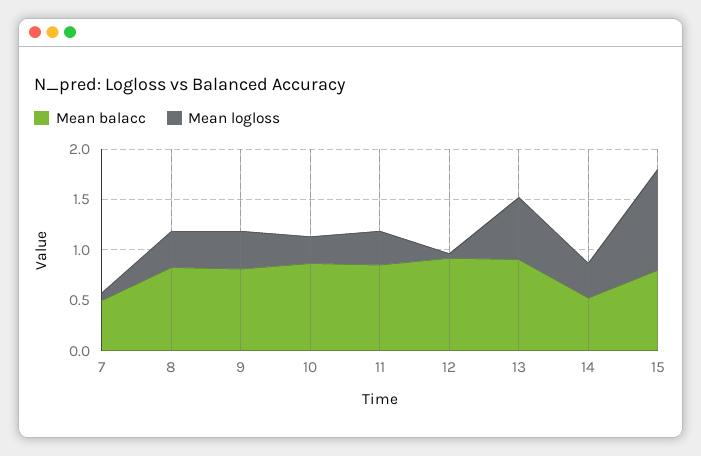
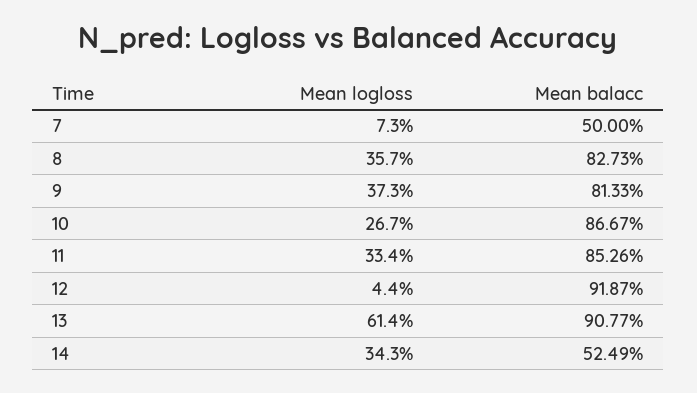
Mean balacc, 15: 0.8 -> none
Mean logloss, 15: 1 -> none

